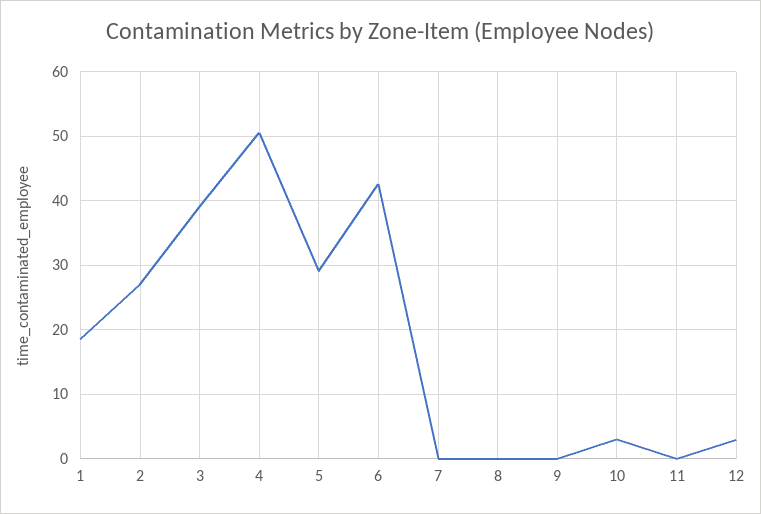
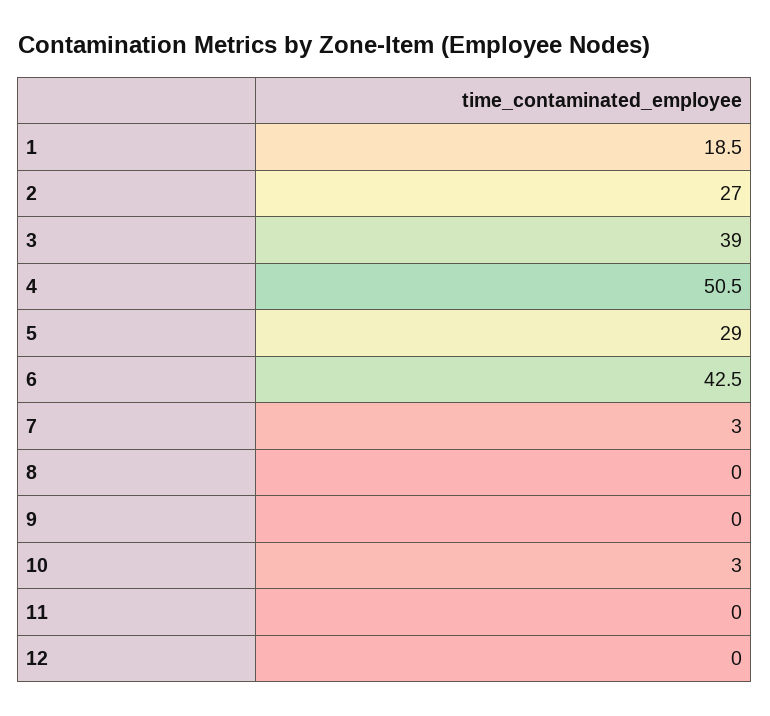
7: 0 -> 3
12: 3 -> 0

